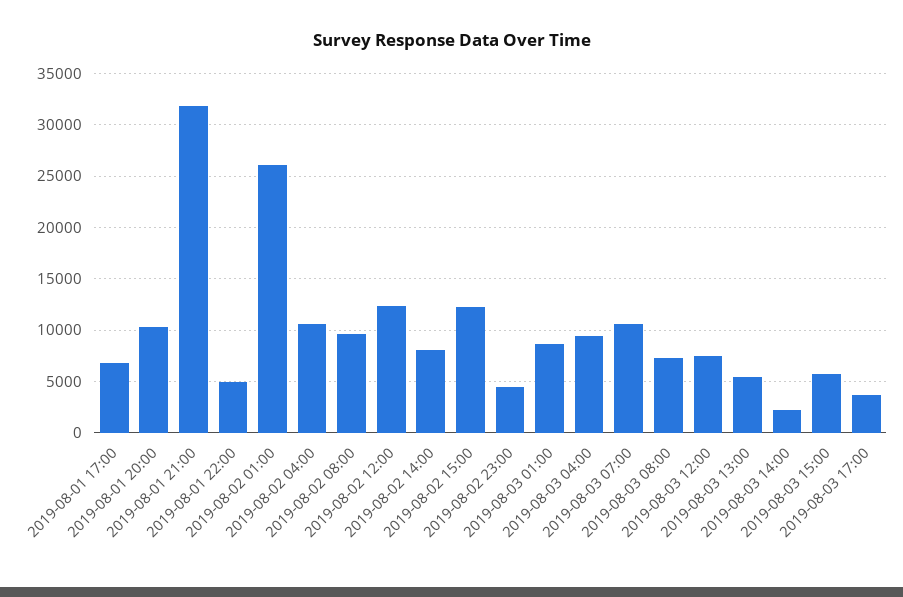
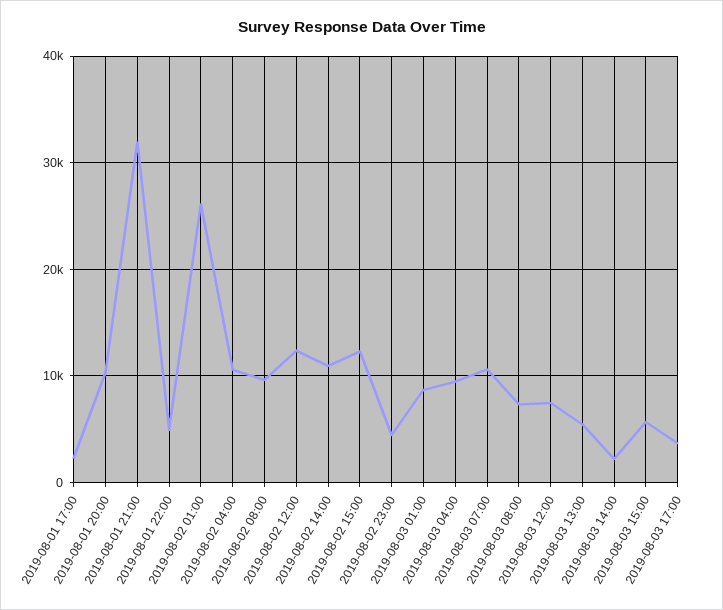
2019-08-01 17:00: 7000 -> 2000
2019-08-02 14:00: 8000 -> 11000

